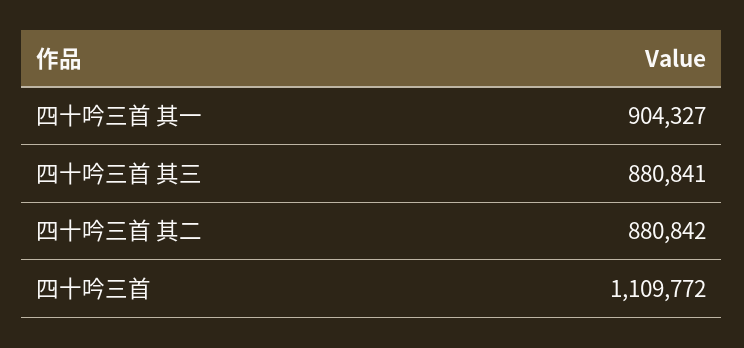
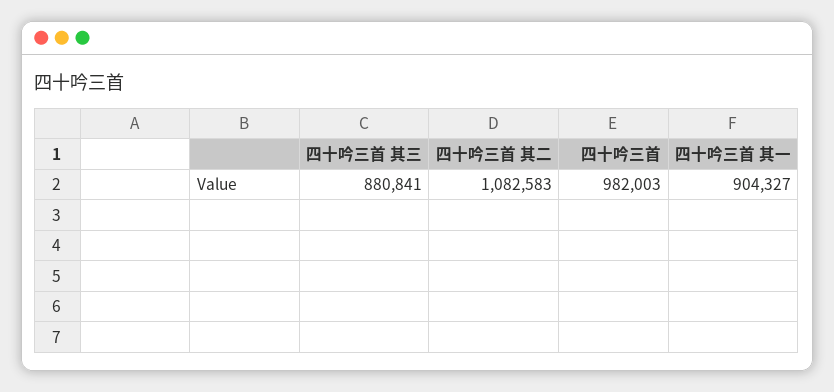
四十吟三首 其二: 880842 -> 1082583
四十吟三首: 1109772 -> 982003

